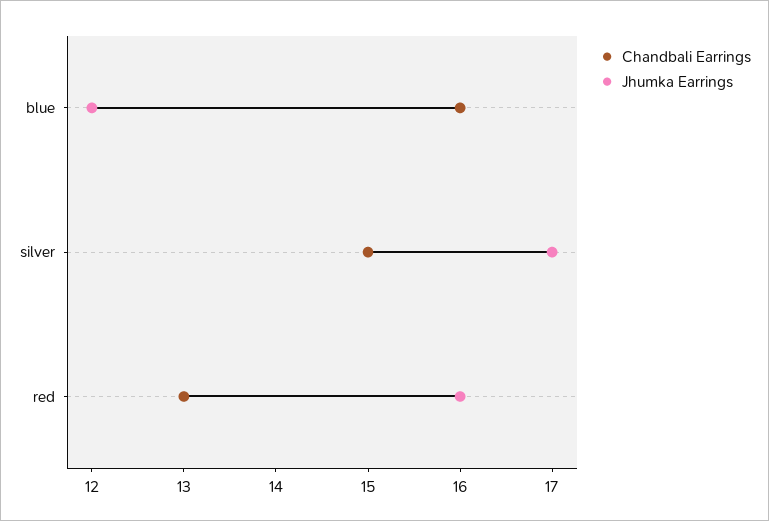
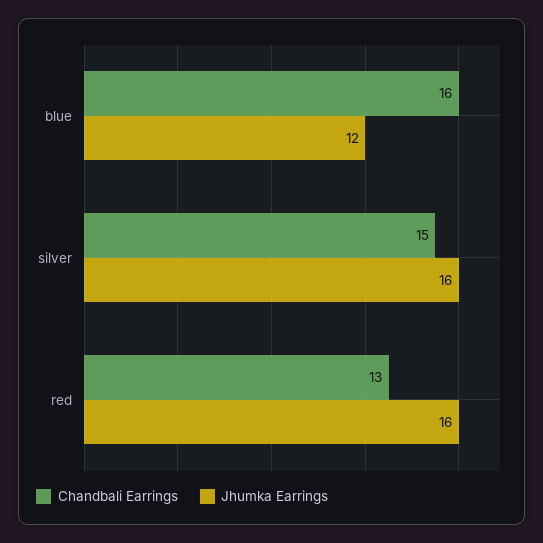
Jhumka Earrings, silver: 17 -> 16

